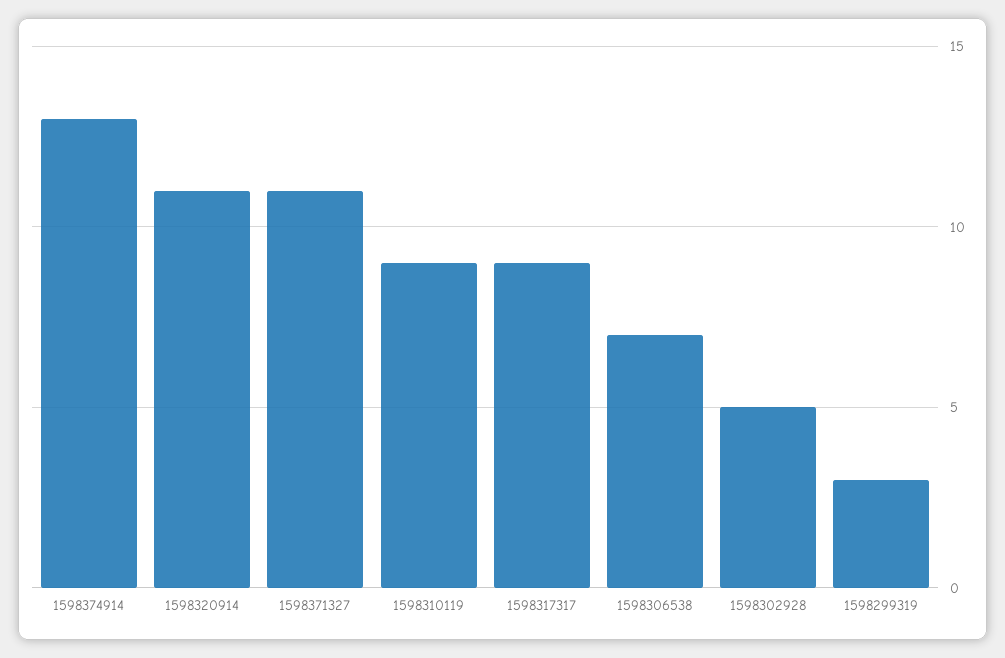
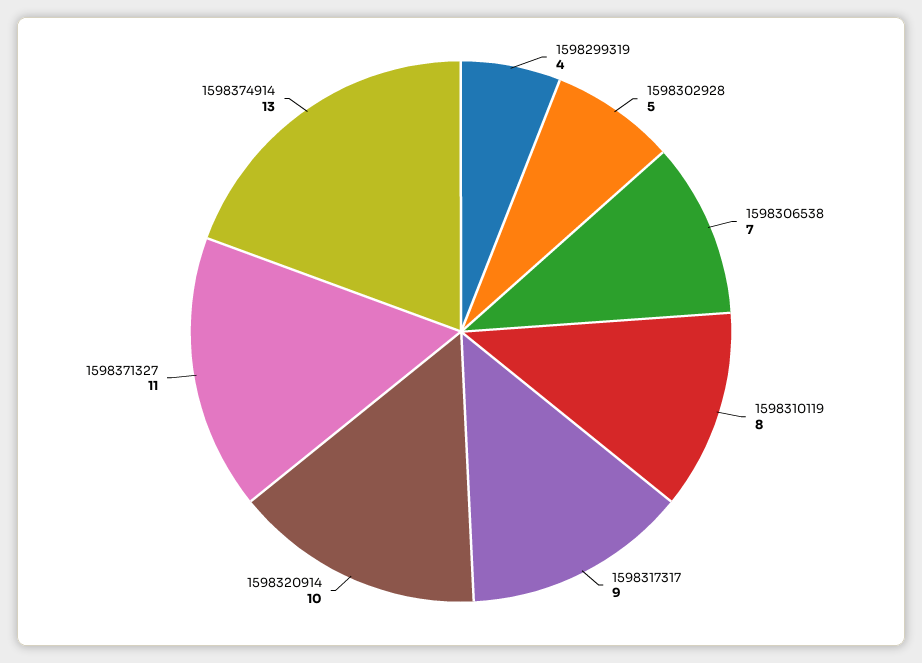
1598320914: 11 -> 10
1598310119: 9 -> 8
1598299319: 3 -> 4

